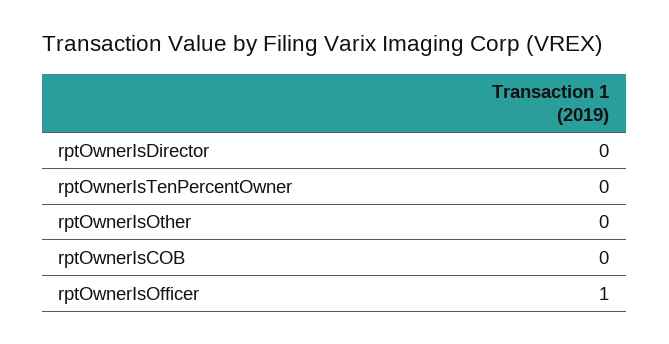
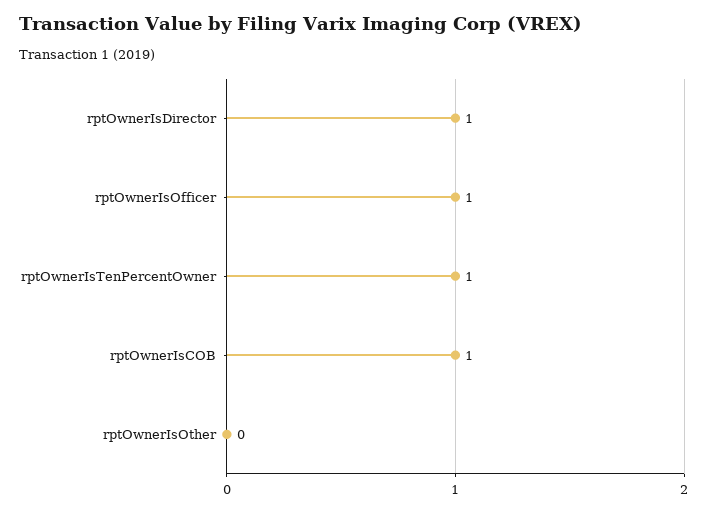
rptOwnerIsDirector: 0 -> 1
rptOwnerIsTenPercentOwner: 0 -> 1
rptOwnerIsCOB: 0 -> 1

